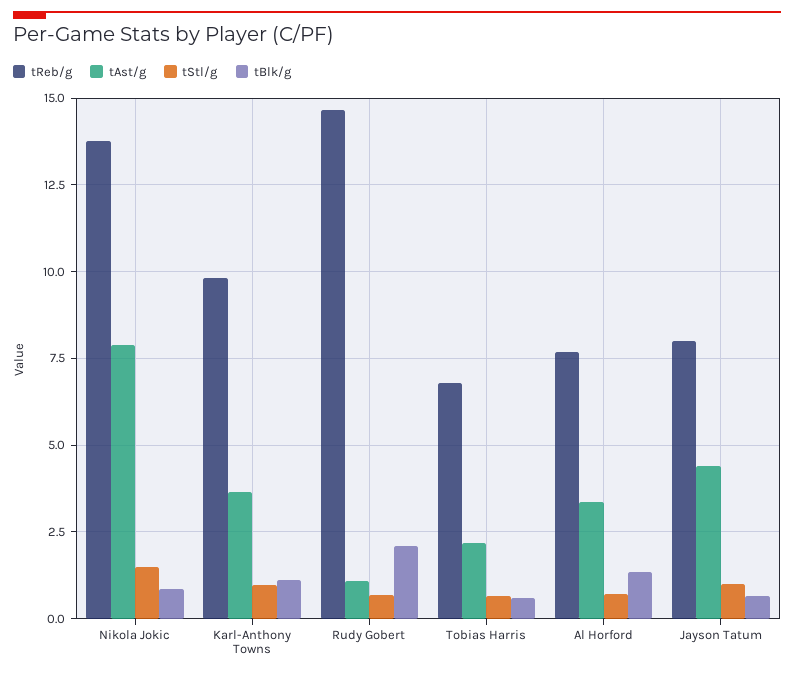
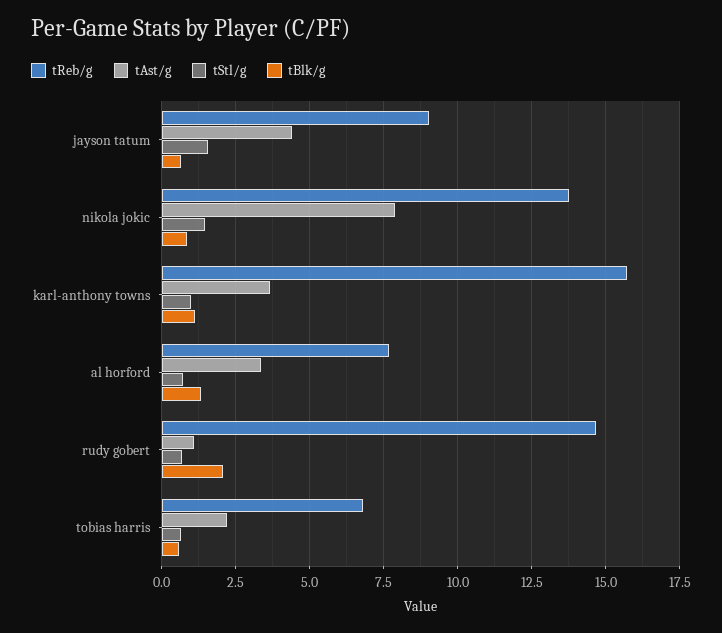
tReb/g, Karl-Anthony Towns: 9.75 -> 15.75
tReb/g, Jayson Tatum: 8 -> 9
tStl/g, Jayson Tatum: 1 -> 1.5

